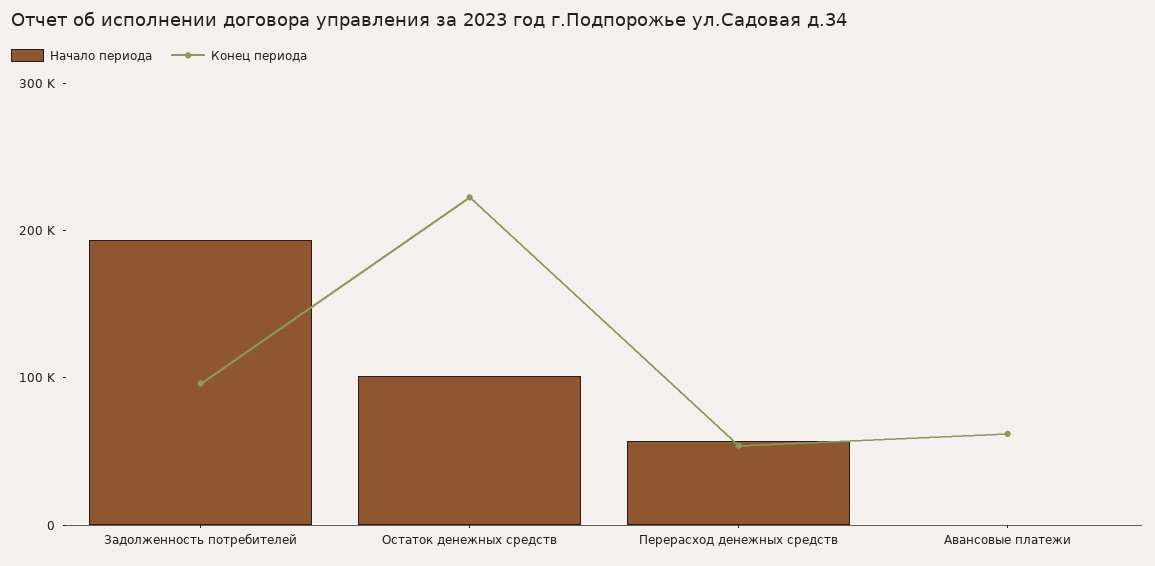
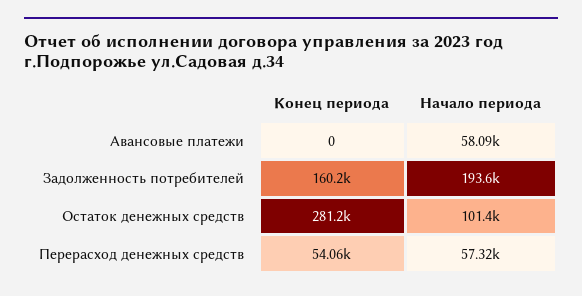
Конец периода, Задолженность потребителей: 100000 -> 160200
Конец периода, Остаток денежных средств: 220000 -> 281200
Начало периода, Авансовые платежи: 0 -> 58090
Конец периода, Авансовые платежи: 60000 -> 0

